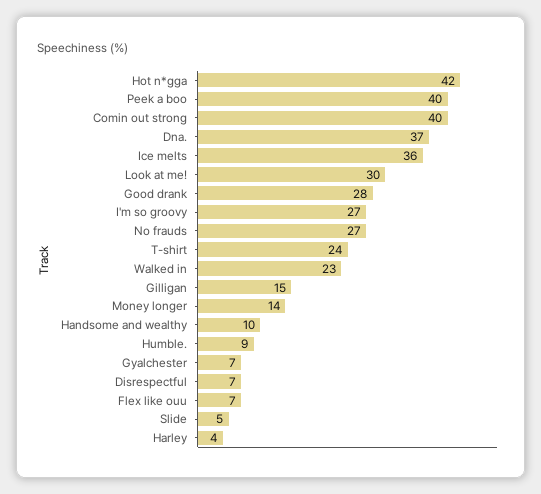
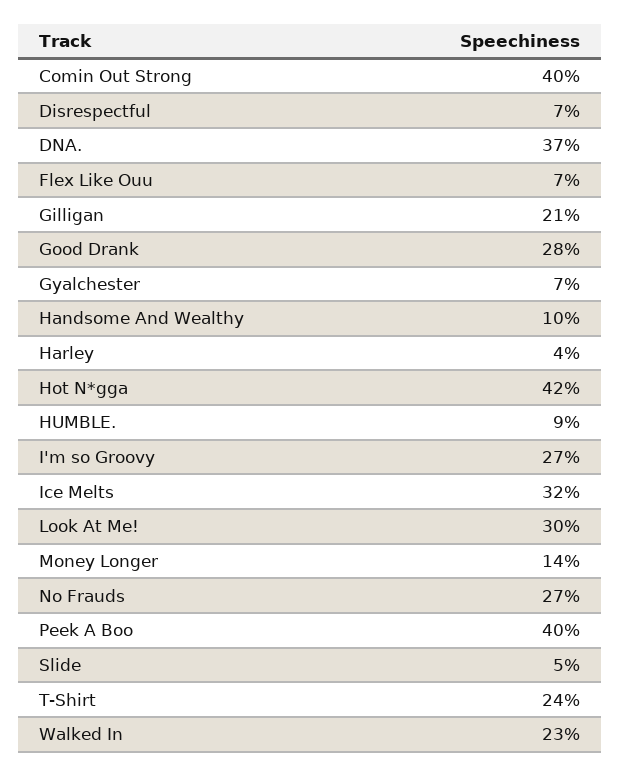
Ice melts: 36 -> 32
Gilligan: 15 -> 21

